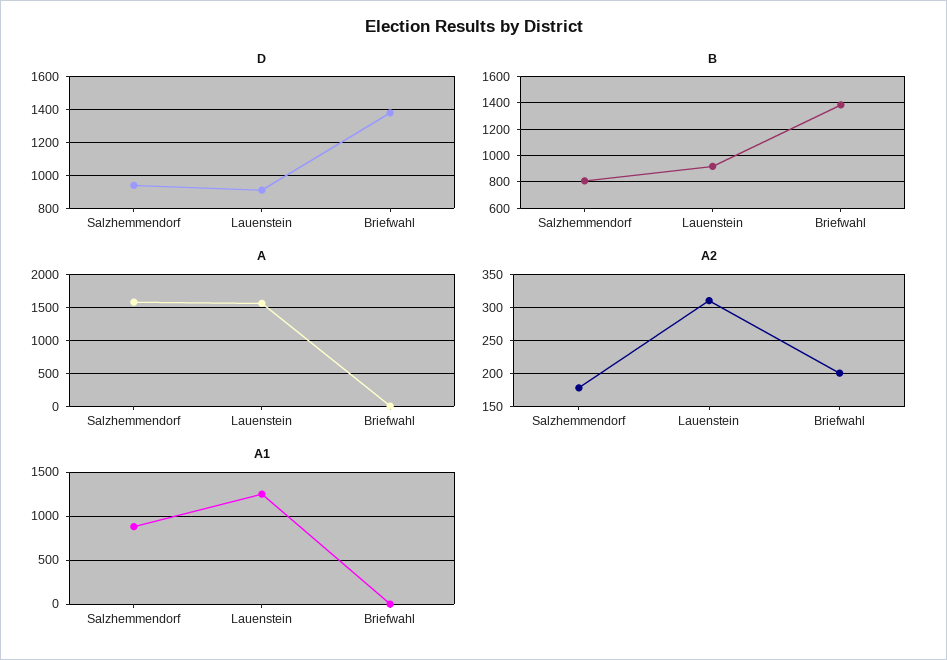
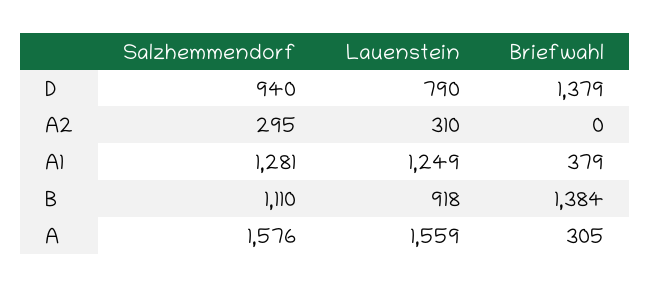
D, Lauenstein: 900 -> 790
B, Salzhemmendorf: 800 -> 1110
A, Briefwahl: 0 -> 305
A2, Salzhemmendorf: 180 -> 295
A2, Briefwahl: 200 -> 0
A1, Salzhemmendorf: 900 -> 1281
A1, Briefwahl: 0 -> 379

